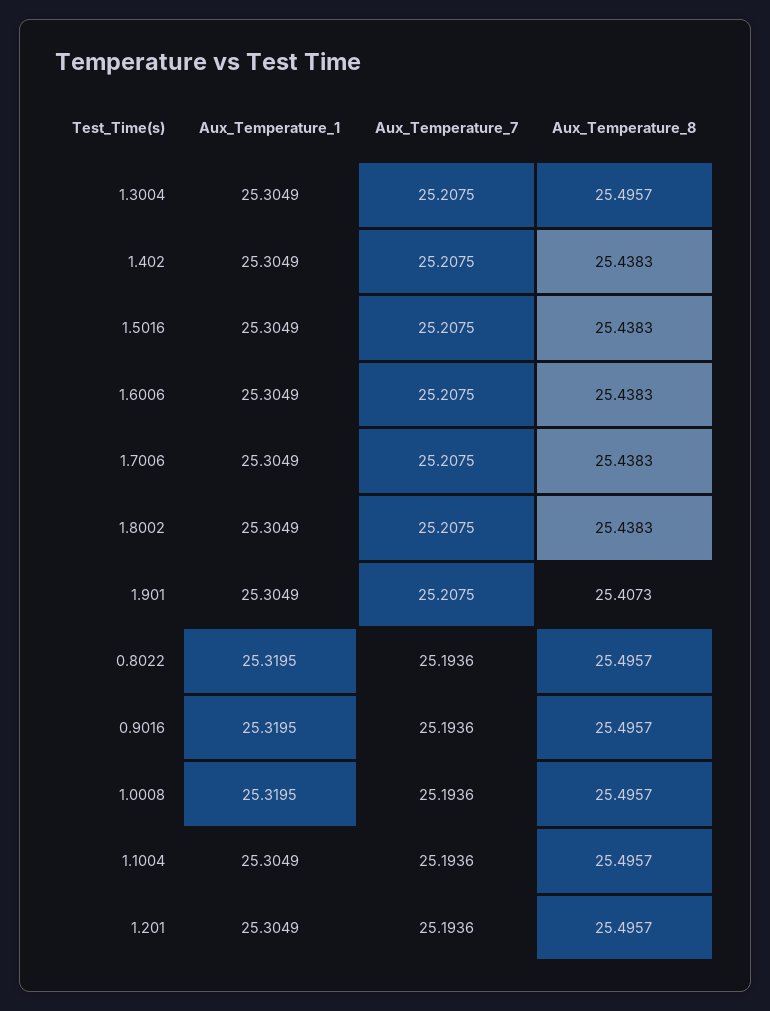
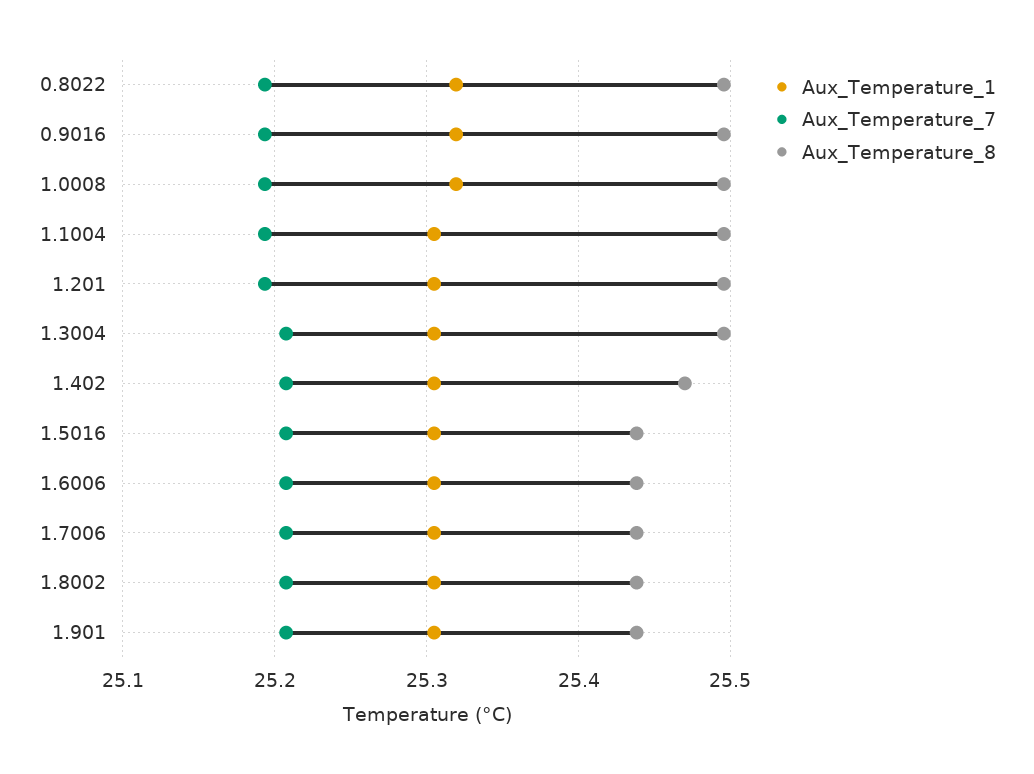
Aux_Temperature_8, 1.402: 25.4383 -> 25.47
Aux_Temperature_8, 1.901: 25.4073 -> 25.44

